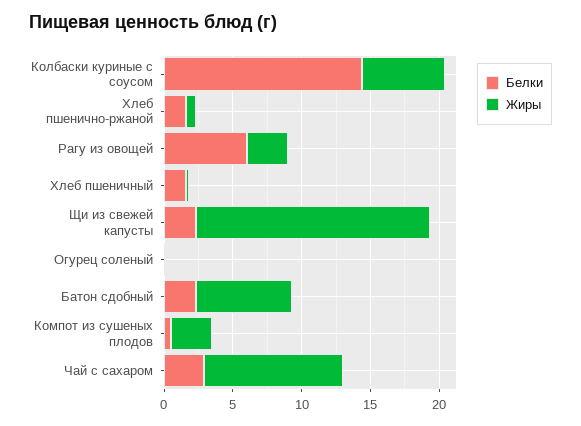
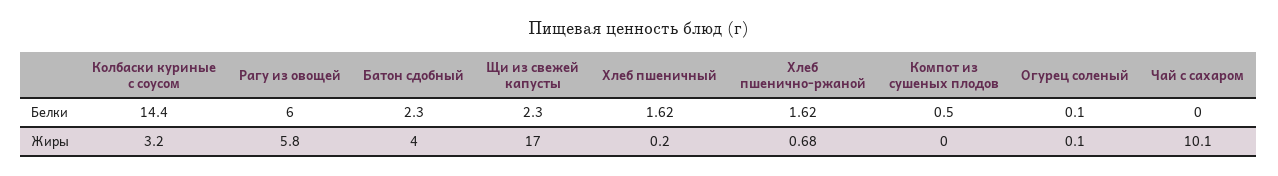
Жиры, Колбаски куриные с соусом: 6 -> 3.2
Жиры, Рагу из овощей: 3 -> 5.8
Жиры, Батон сдобный: 7 -> 4
Жиры, Компот из сушеных плодов: 3 -> 0
Белки, Чай с сахаром: 3 -> 0

